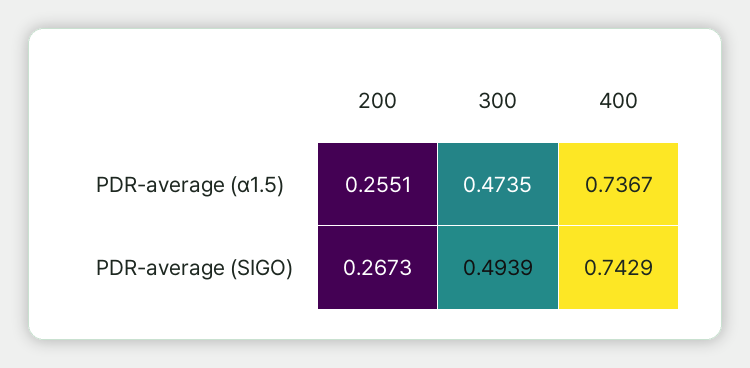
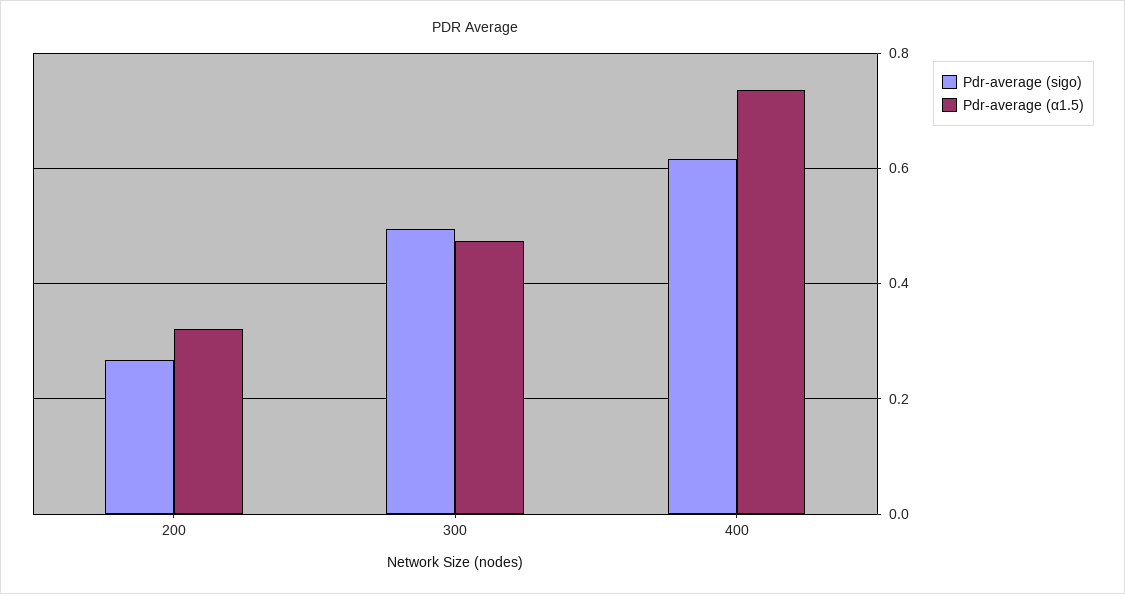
PDR-average (α1.5), 200: 0.2551 -> 0.32
PDR-average (SIGO), 400: 0.7429 -> 0.62

